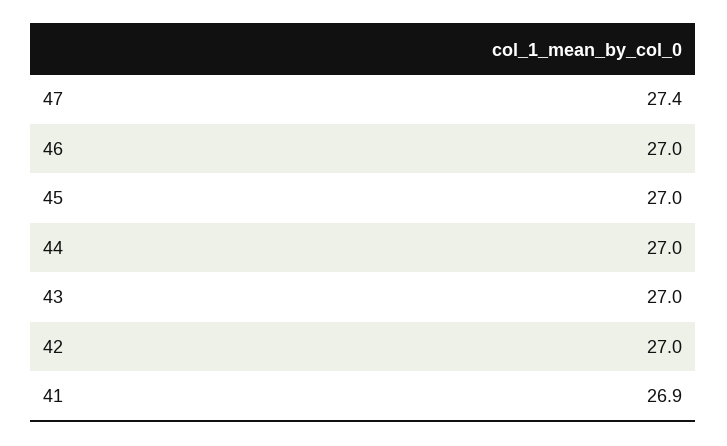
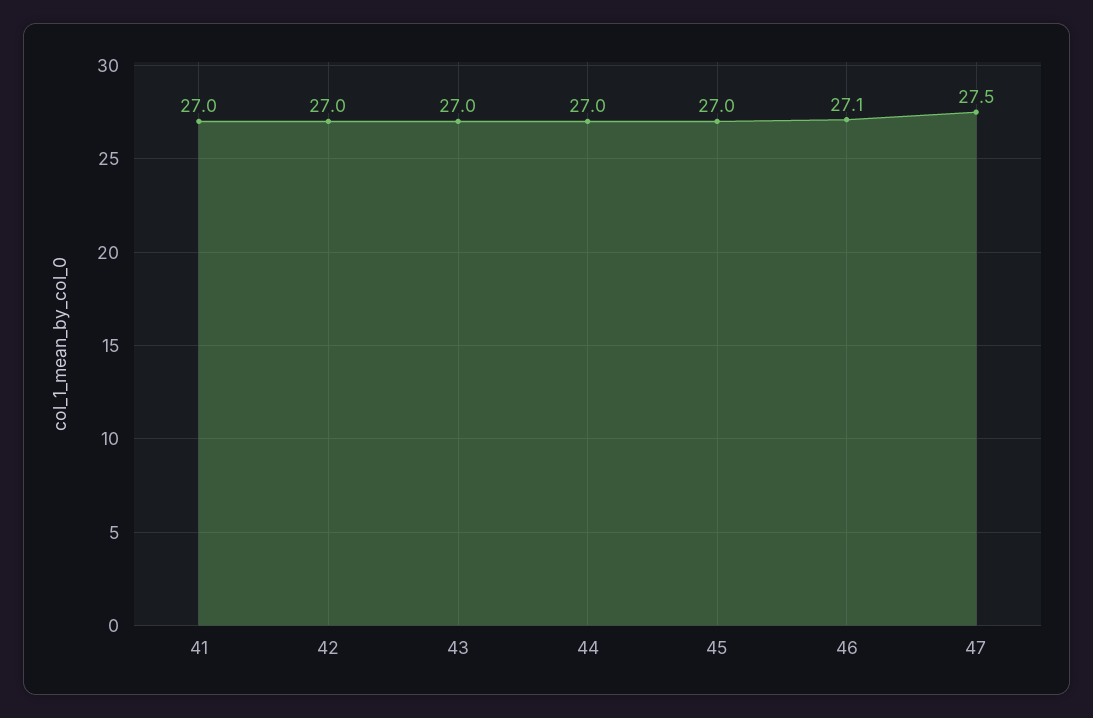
47: 27.4 -> 27.5
46: 27 -> 27.1
41: 26.9 -> 27

